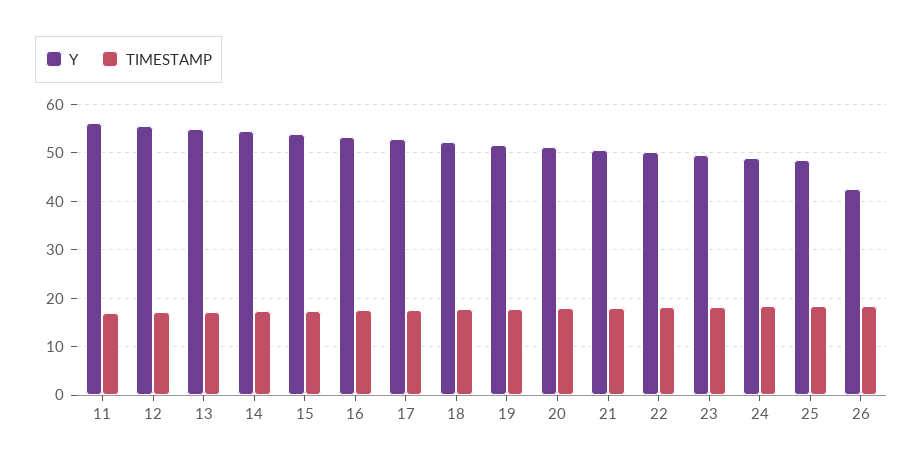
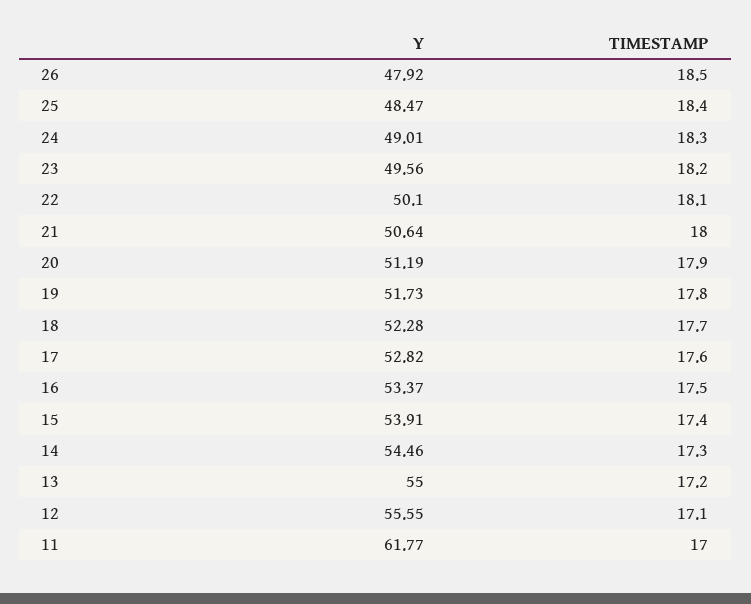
Y, 11: 56 -> 61.77
Y, 26: 42 -> 47.92

